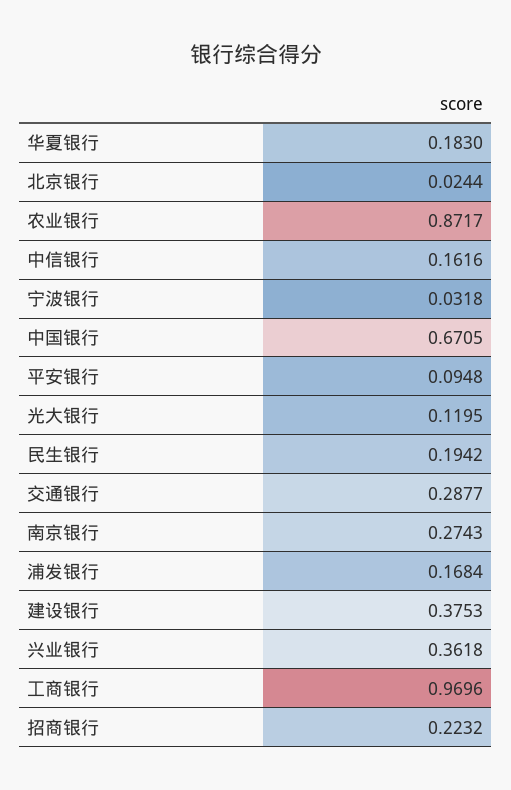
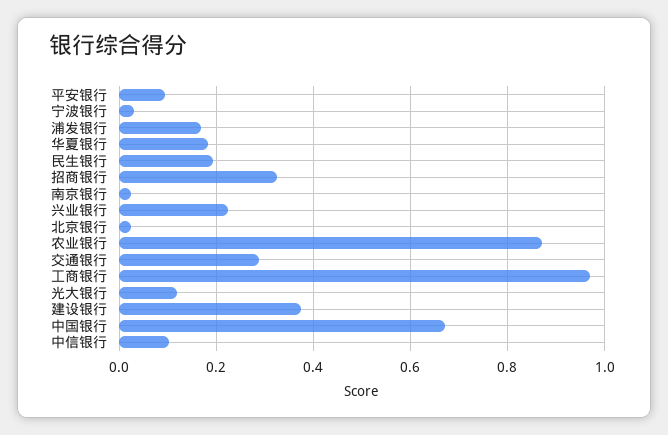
中信银行: 0.1616 -> 0.1
南京银行: 0.2743 -> 0.02
兴业银行: 0.3618 -> 0.22
招商银行: 0.2232 -> 0.32

